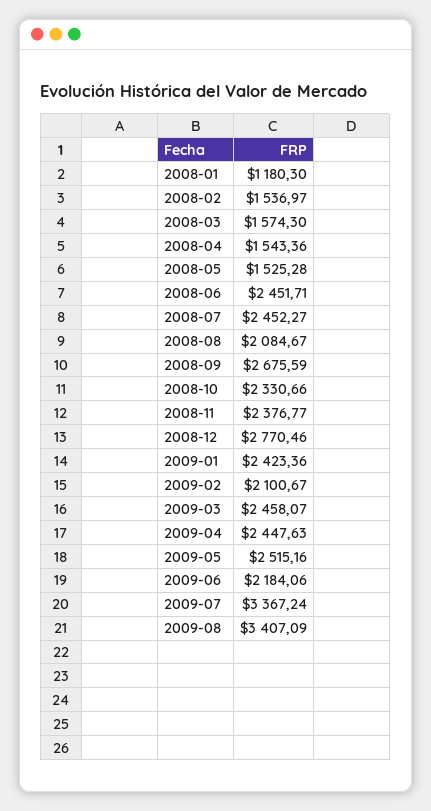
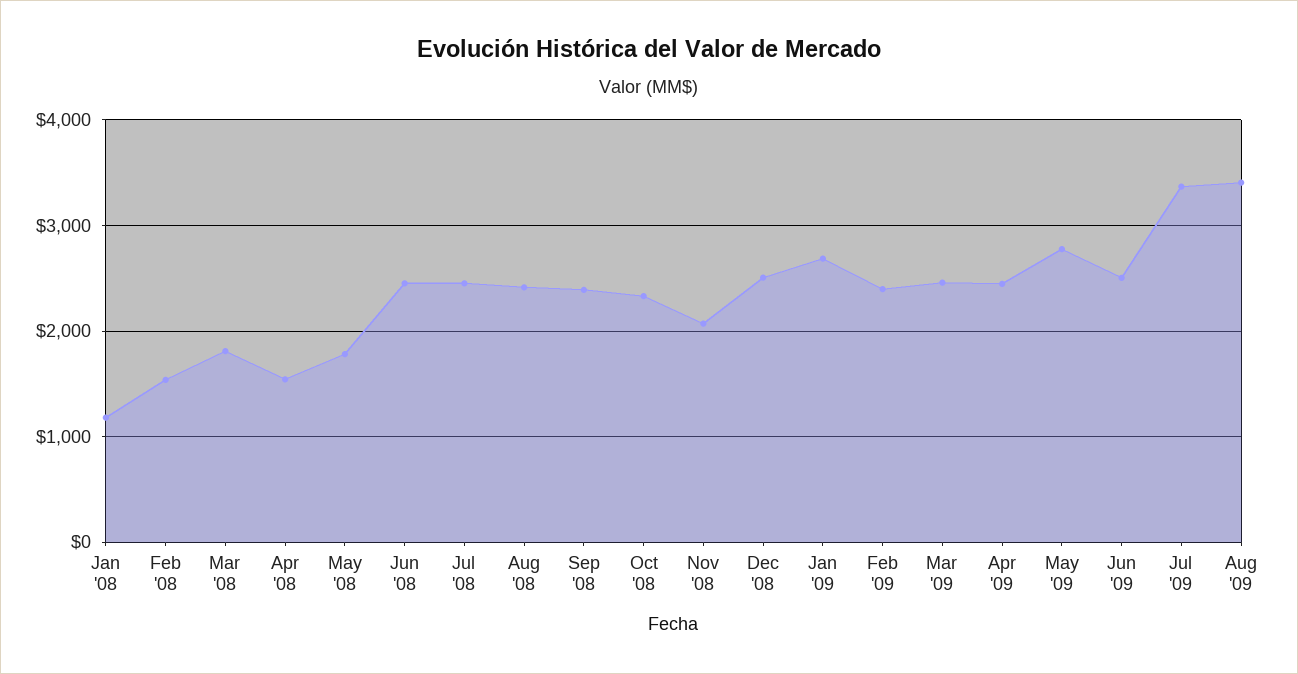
2008-03: 1574.3 -> 1800
2008-05: 1525.28 -> 1800
2008-08: 2084.67 -> 2400
2008-09: 2675.59 -> 2400
2008-11: 2376.77 -> 2100
2008-12: 2770.46 -> 2500
2009-01: 2423.36 -> 2700
2009-02: 2100.67 -> 2400
2009-05: 2515.16 -> 2800
2009-06: 2184.06 -> 2500

